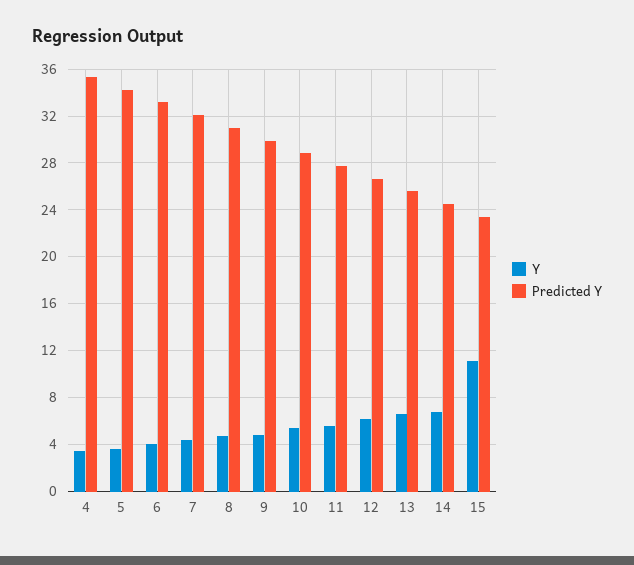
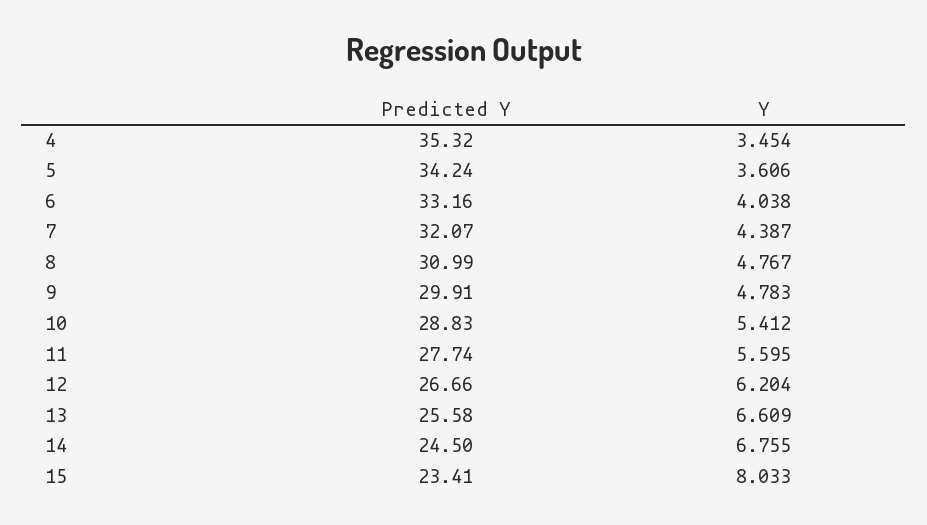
Y, 15: 11 -> 8.033

